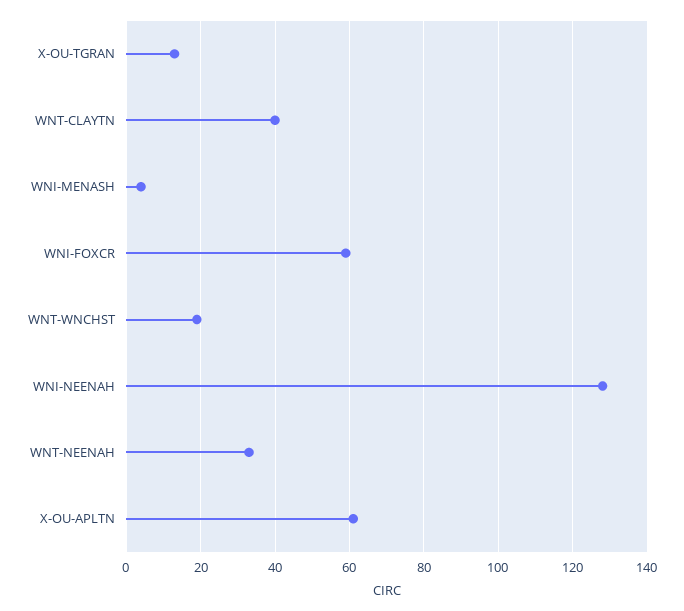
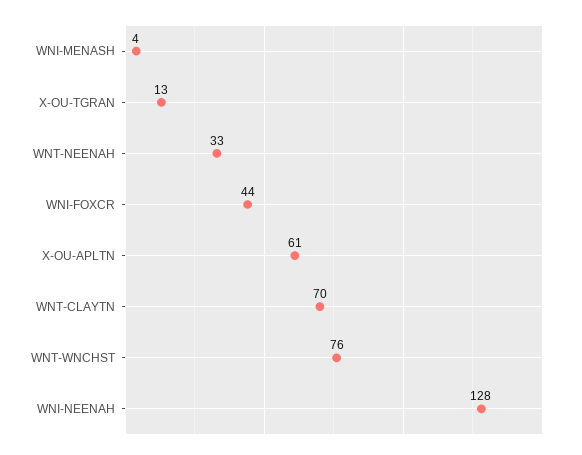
WNT-CLAYTN: 40 -> 70
WNI-FOXCR: 60 -> 44
WNT-WNCHST: 20 -> 76

